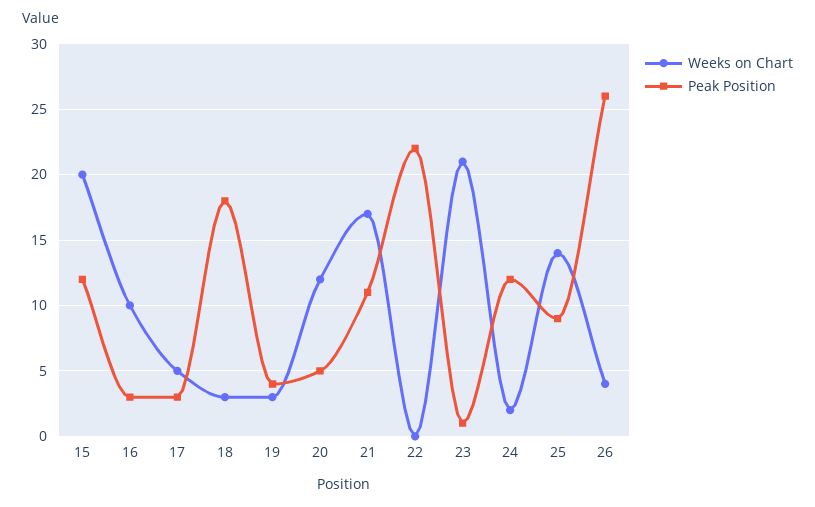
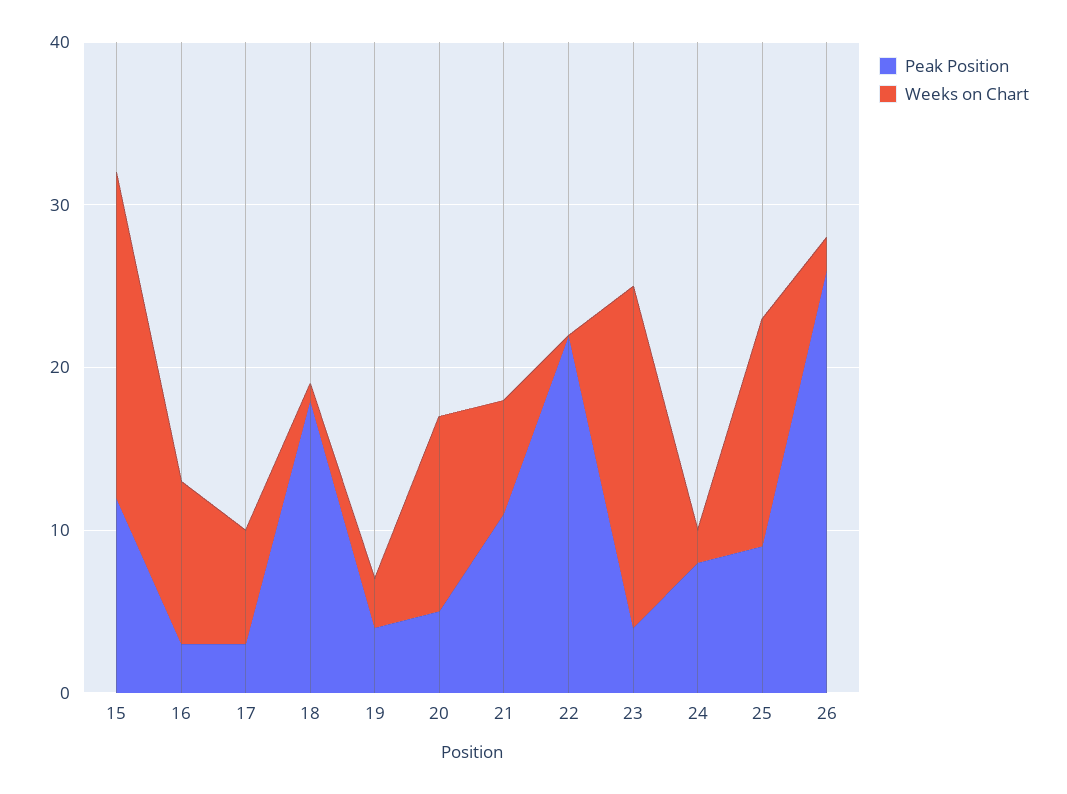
Weeks on Chart, 17: 5 -> 7
Weeks on Chart, 18: 3 -> 1
Weeks on Chart, 21: 17 -> 7
Peak Position, 23: 1 -> 4
Peak Position, 24: 12 -> 8
Weeks on Chart, 26: 4 -> 2

